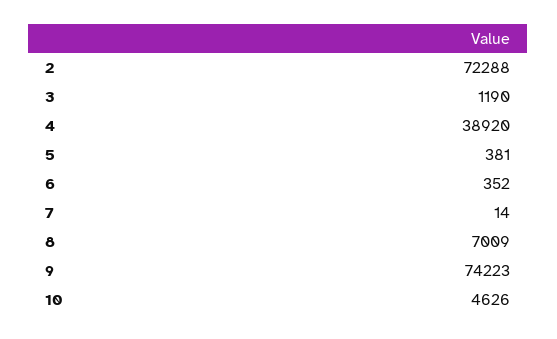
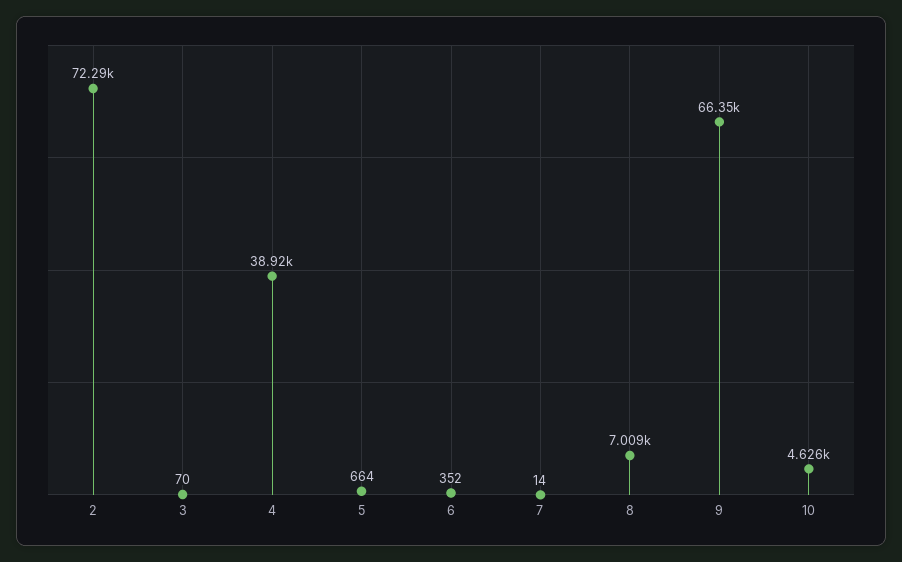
3: 1190 -> 70
5: 381 -> 664
9: 74223 -> 66350

